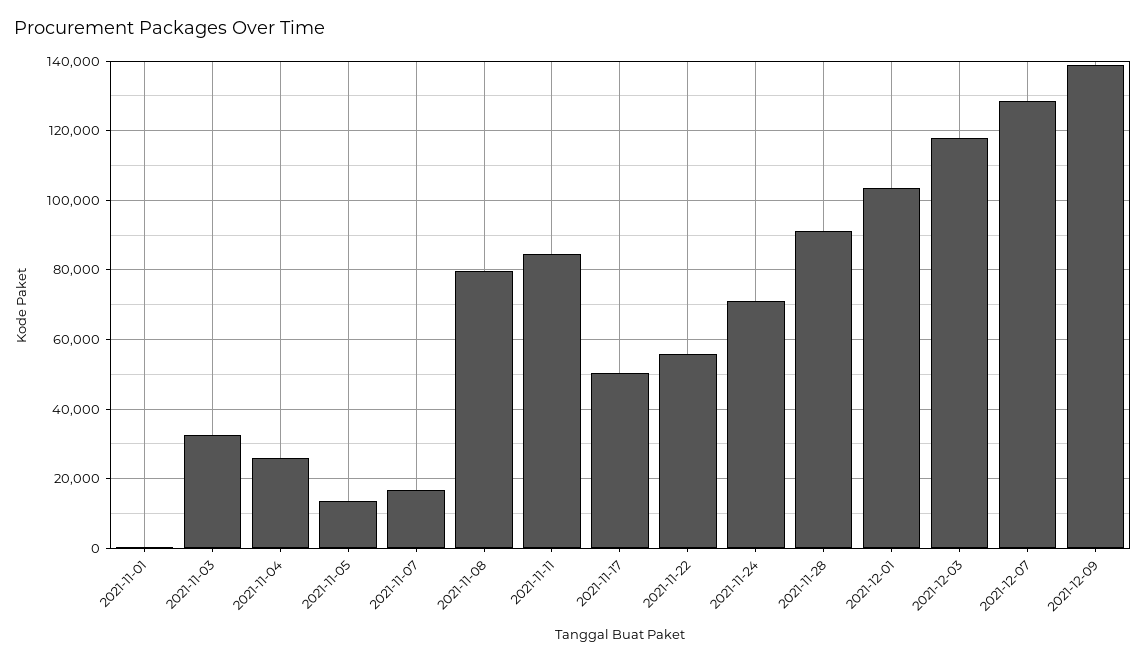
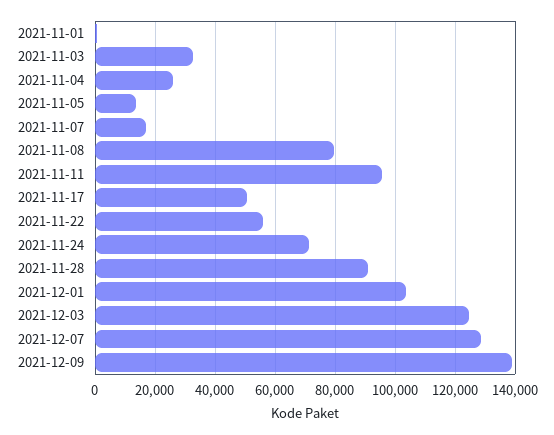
2021-11-11: 84000 -> 95000
2021-12-03: 118000 -> 125000

